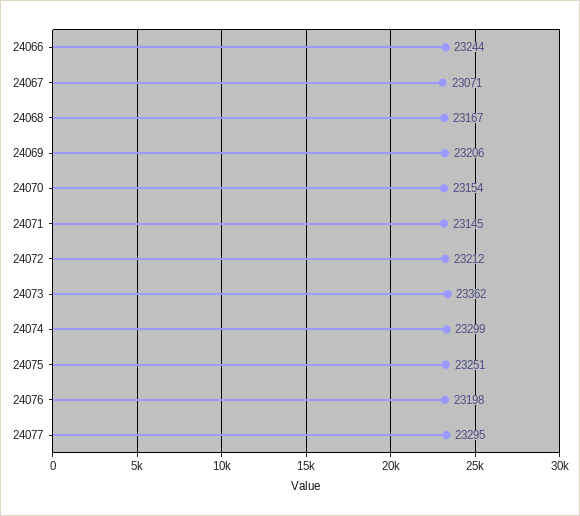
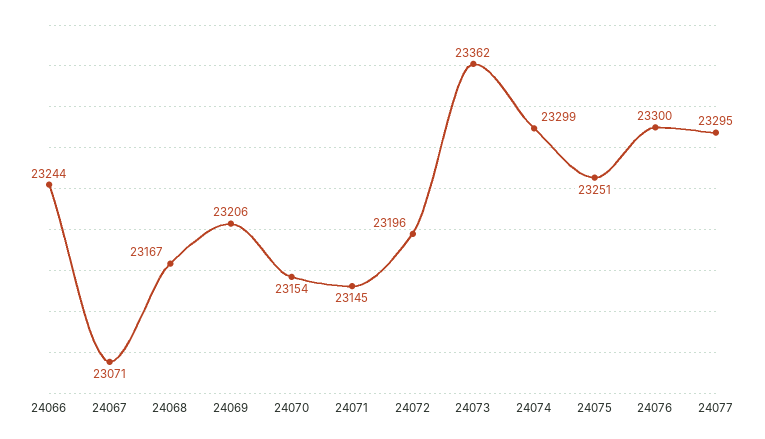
24072: 23212 -> 23196
24076: 23198 -> 23300

